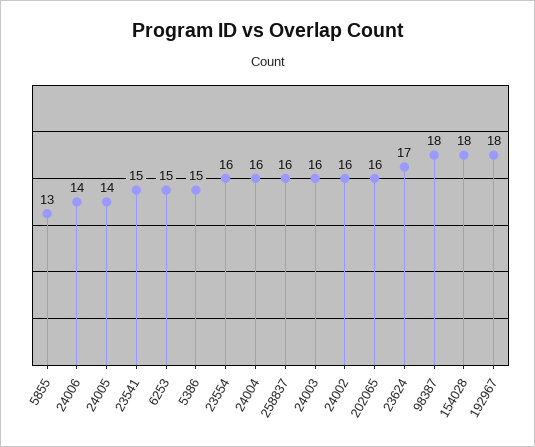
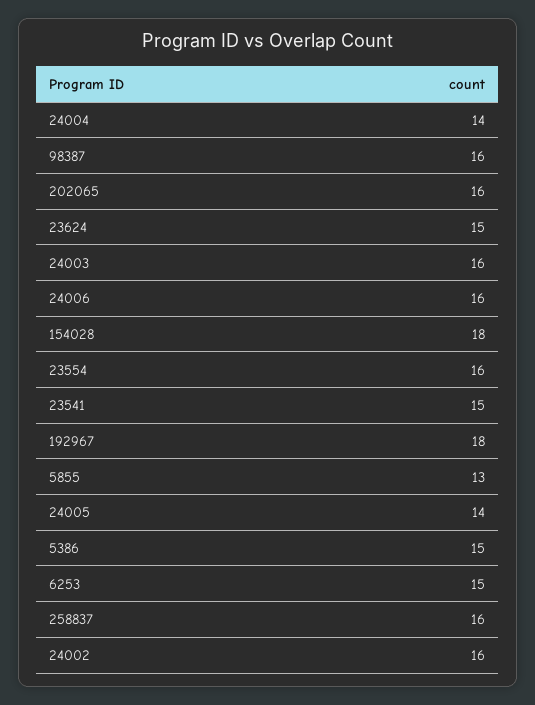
24006: 14 -> 16
24004: 16 -> 14
23624: 17 -> 15
98387: 18 -> 16

